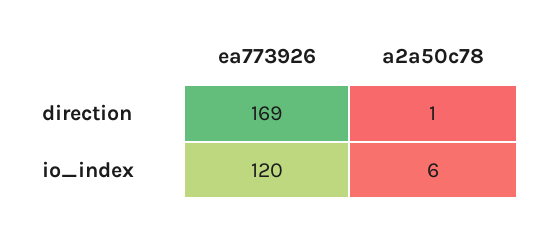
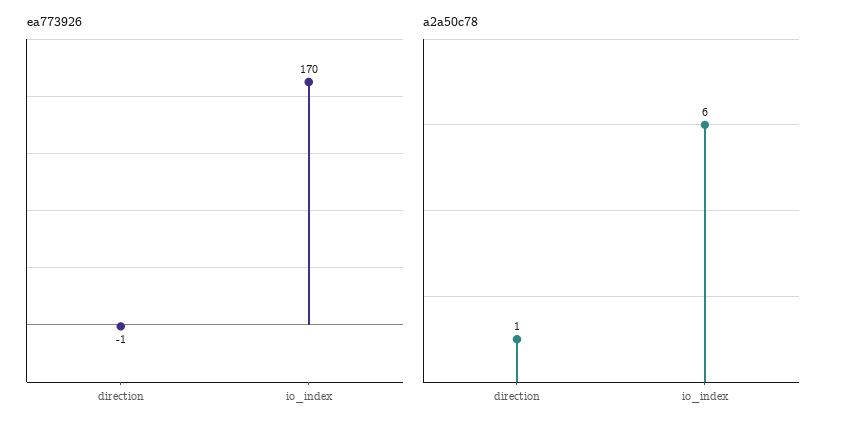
ea773926, direction: 169 -> -1
ea773926, io_index: 120 -> 170

